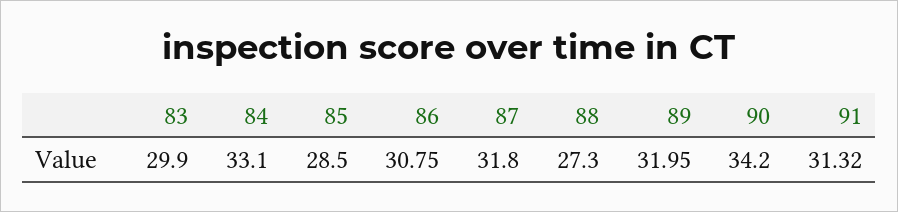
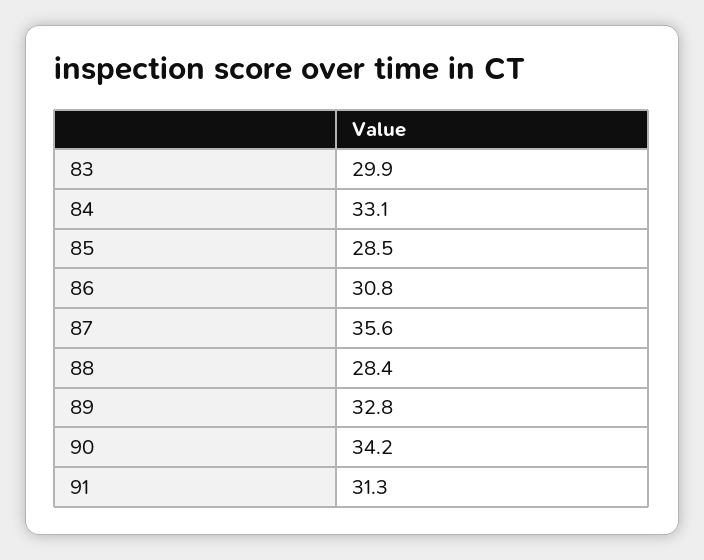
87: 31.8 -> 35.6
88: 27.3 -> 28.4
89: 31.95 -> 32.8

